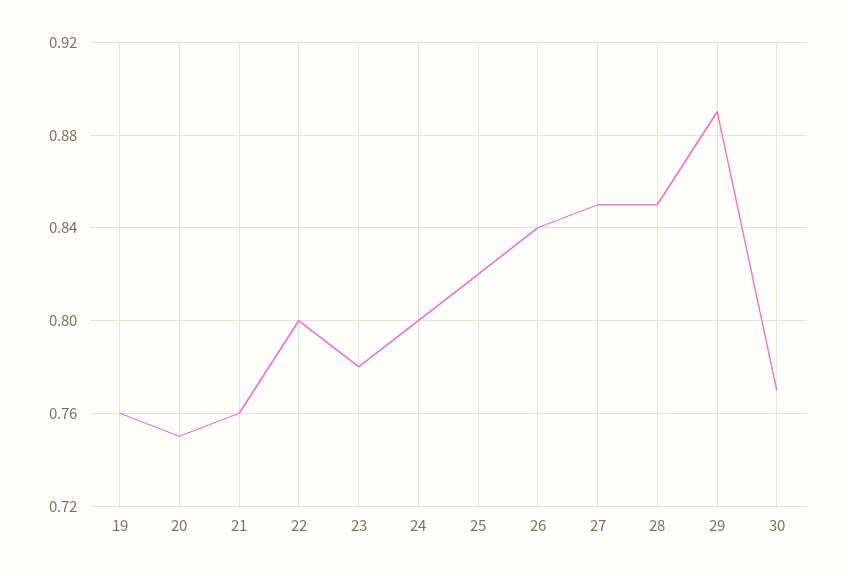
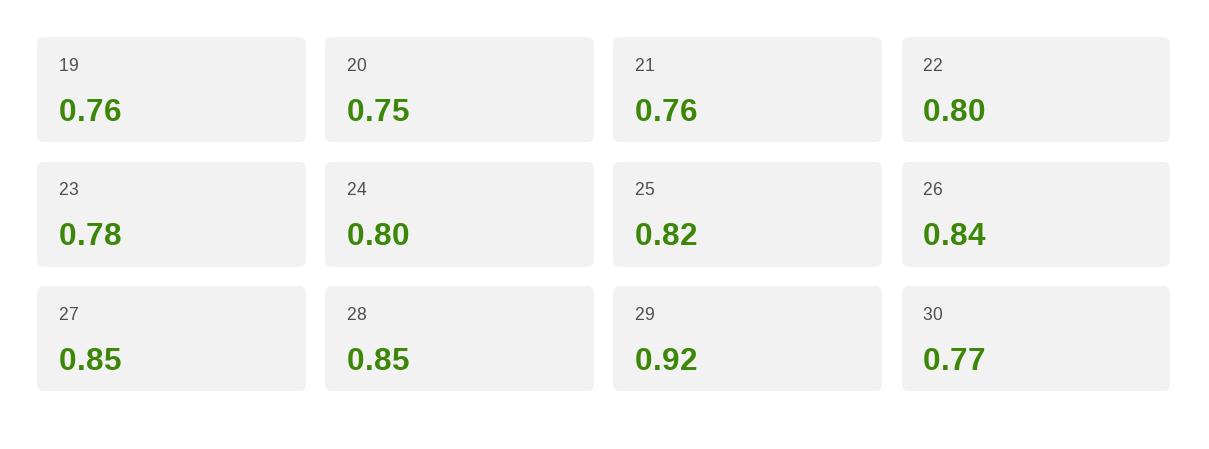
29: 0.89 -> 0.92

